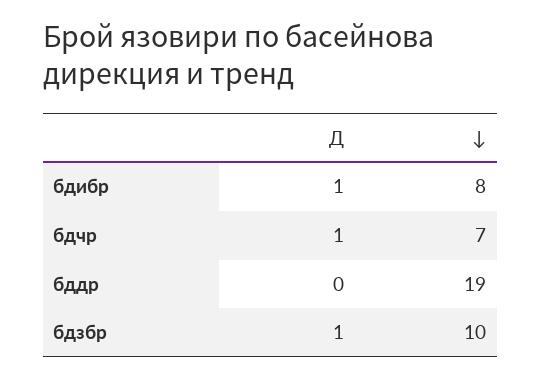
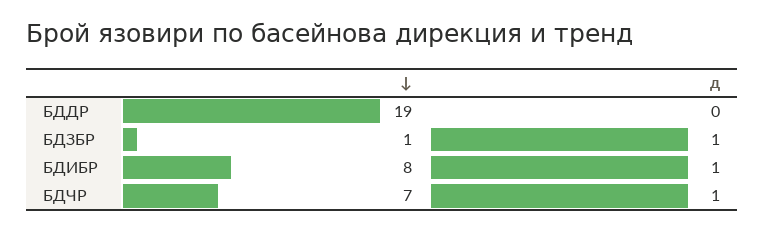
↓, бдзбр: 10 -> 1

